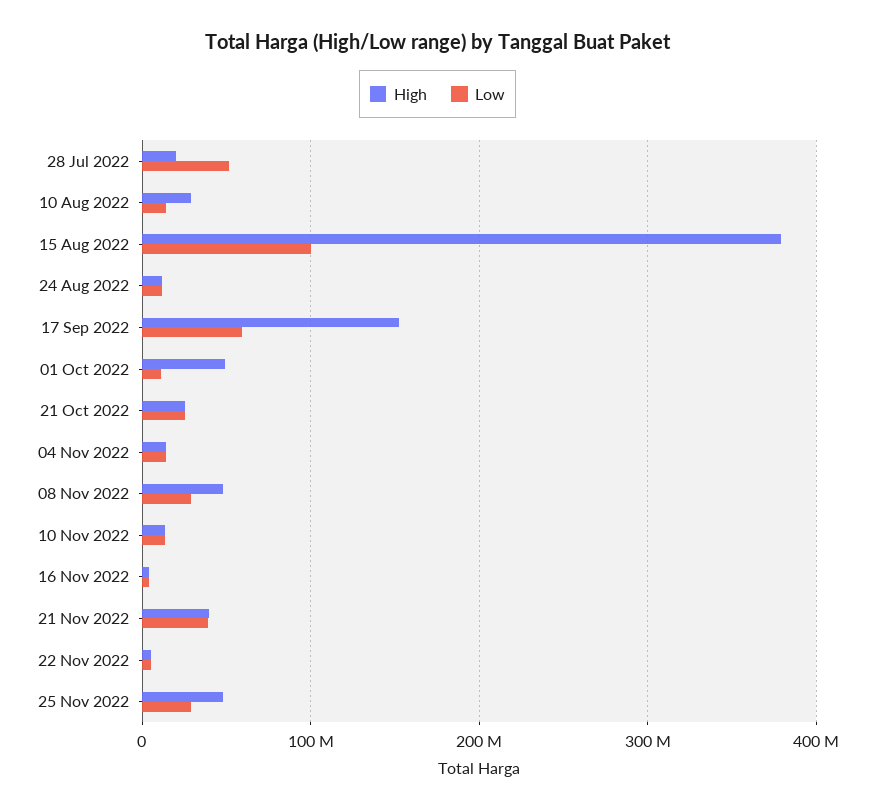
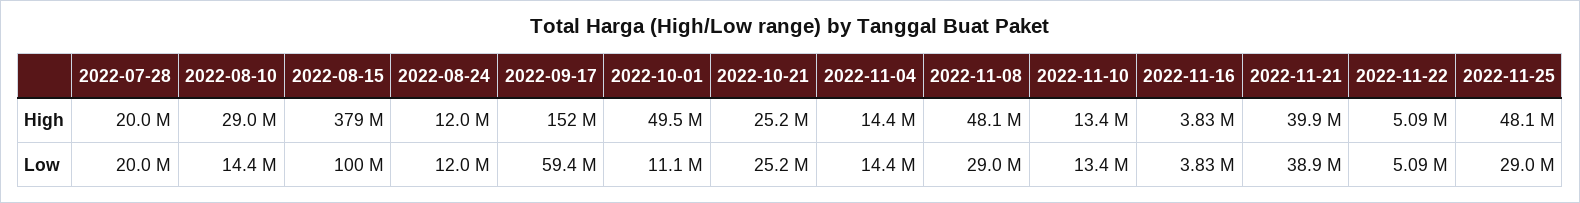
Low, 28 Jul 2022: 50000000 -> 20000000

